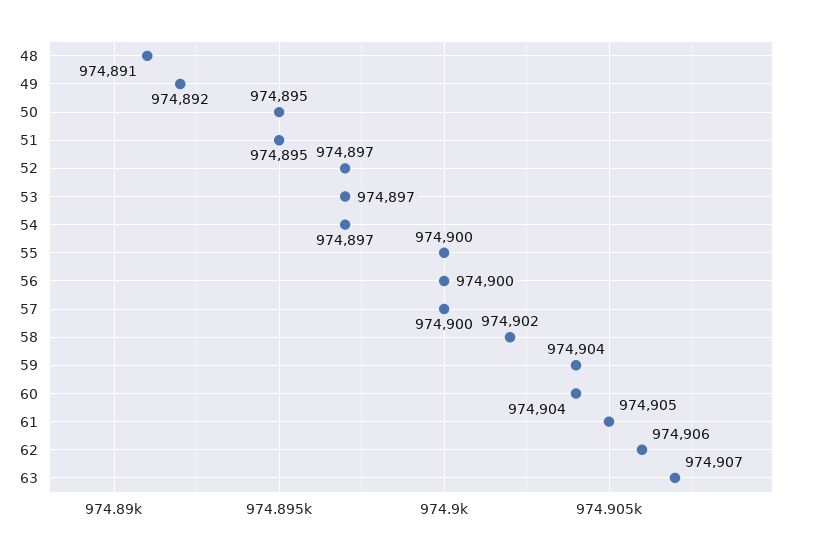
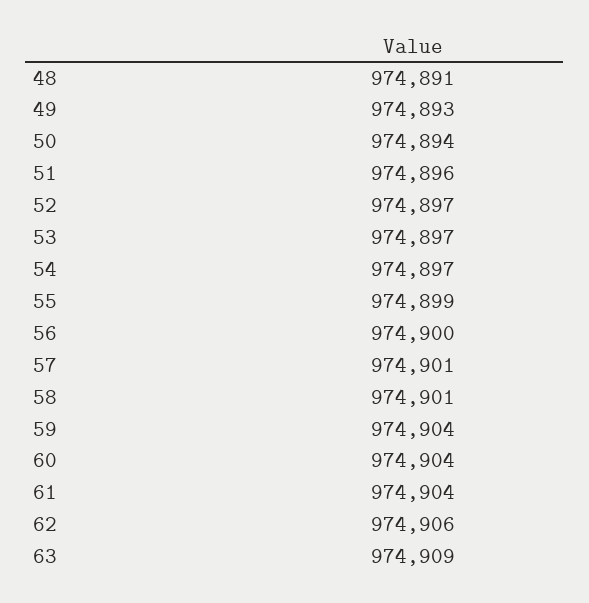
49: 974892 -> 974893
50: 974895 -> 974894
51: 974895 -> 974896
55: 974900 -> 974899
57: 974900 -> 974901
58: 974902 -> 974901
61: 974905 -> 974904
63: 974907 -> 974909

